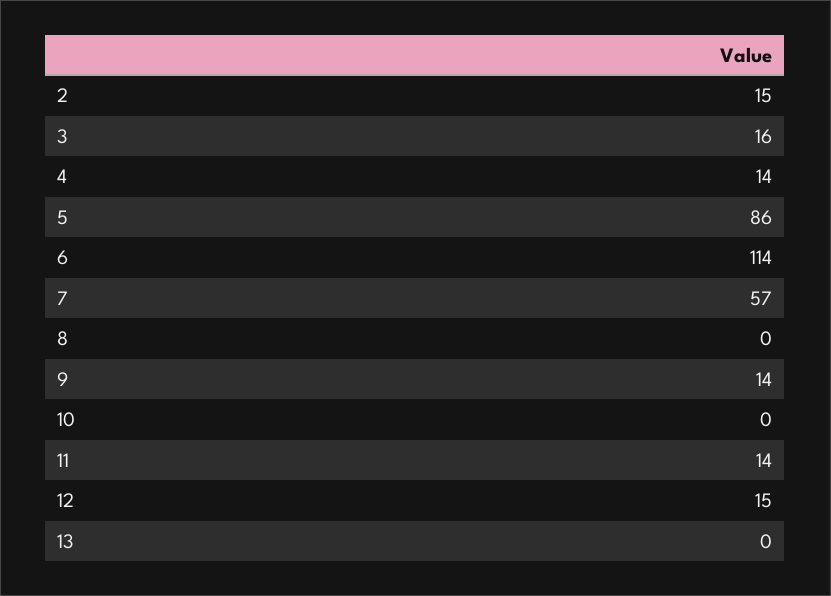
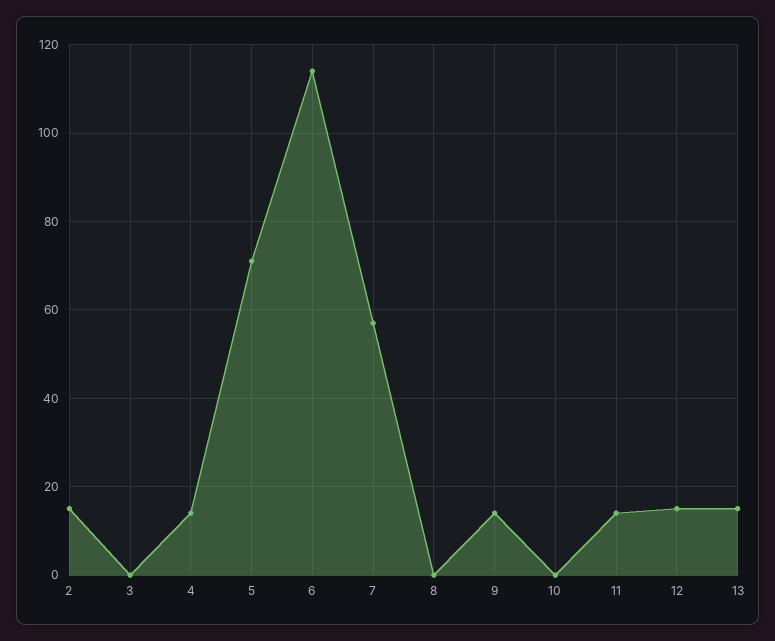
3: 16 -> 0
5: 86 -> 70
13: 0 -> 15

